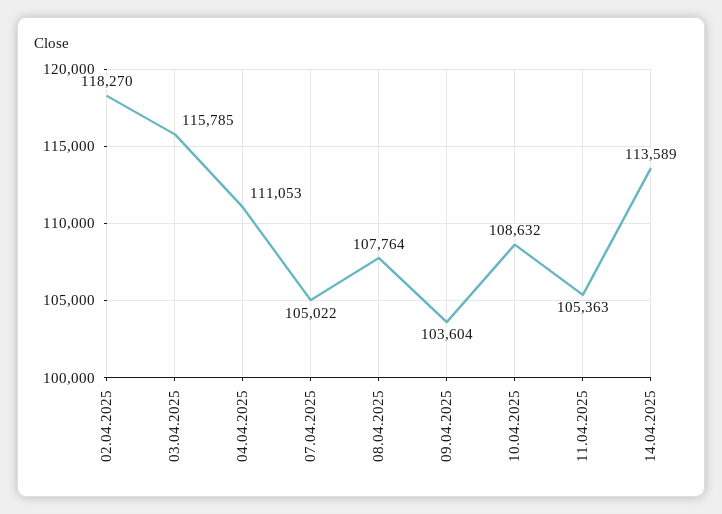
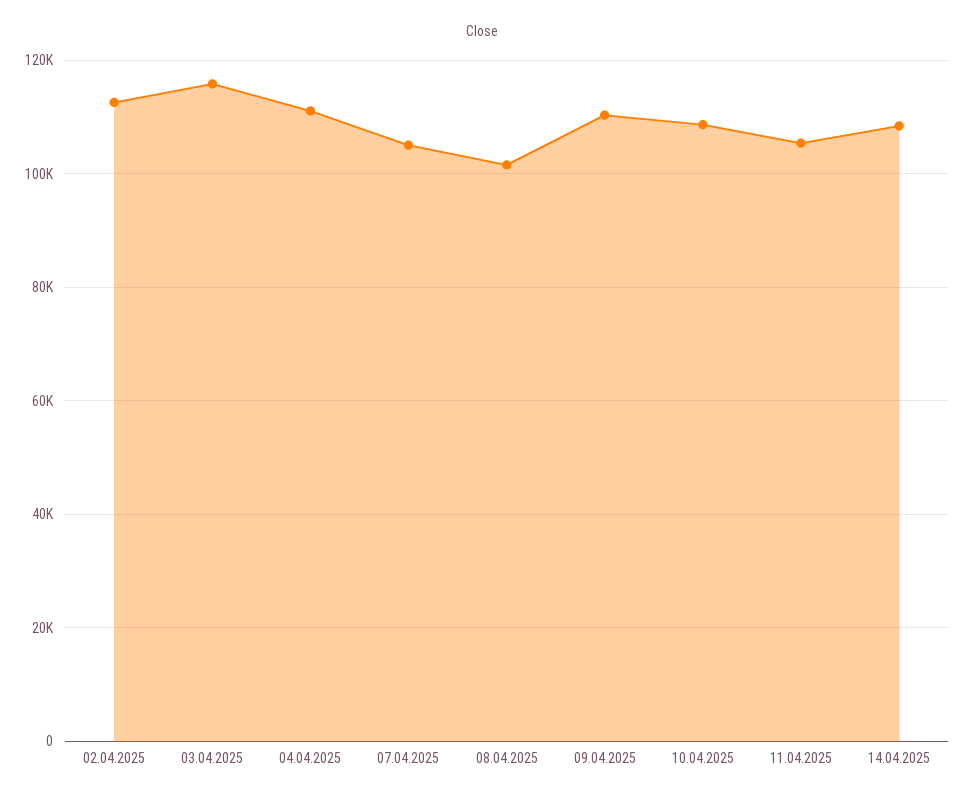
02.04.2025: 118270 -> 112000
08.04.2025: 107764 -> 102000
09.04.2025: 103604 -> 110000
14.04.2025: 113589 -> 108000

